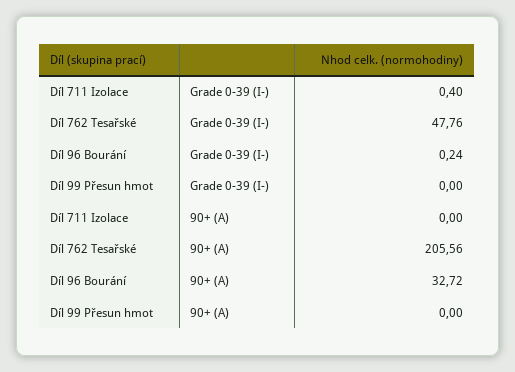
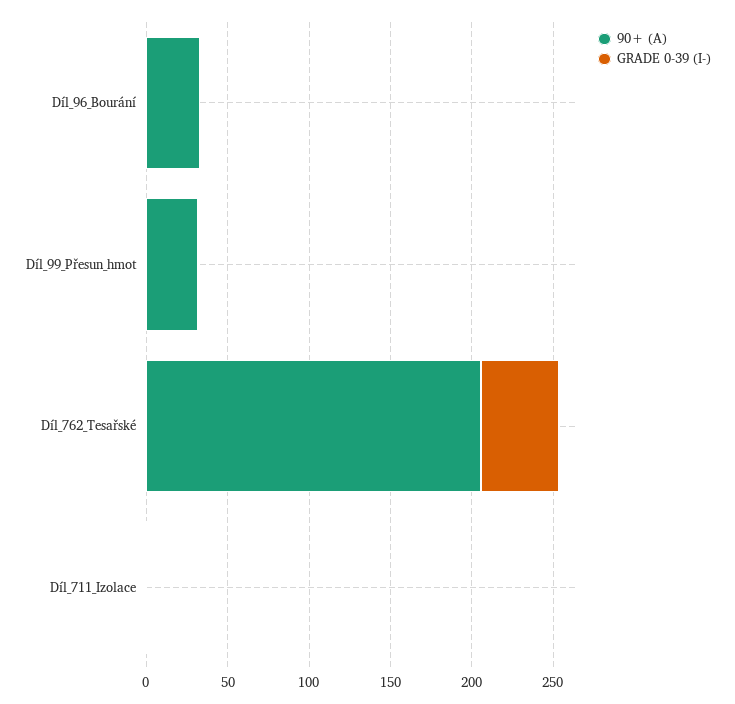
90+ (A), Díl 99 Přesun hmot: 0 -> 30

